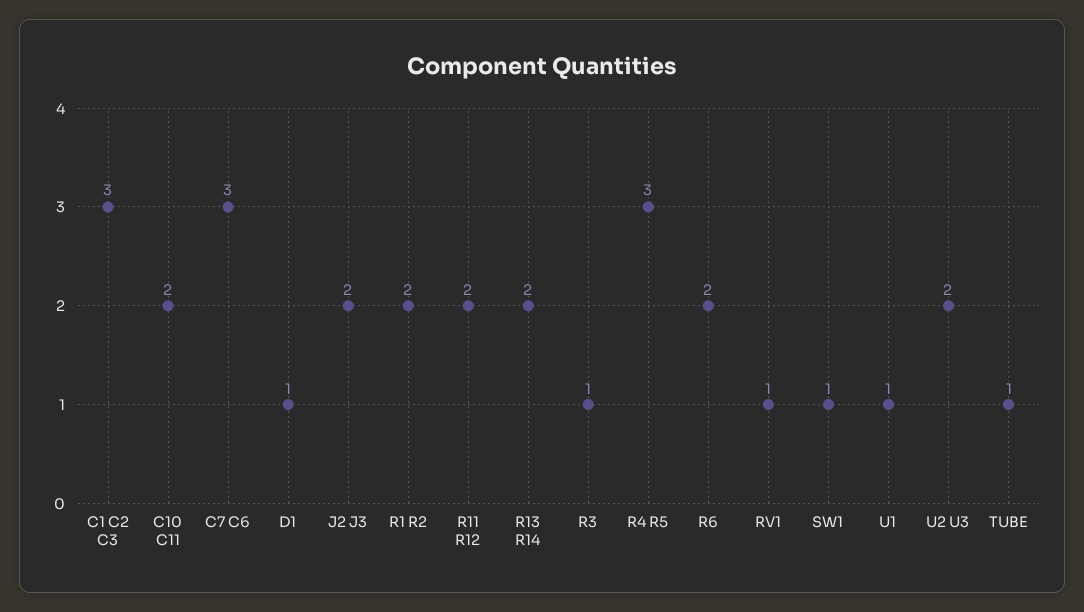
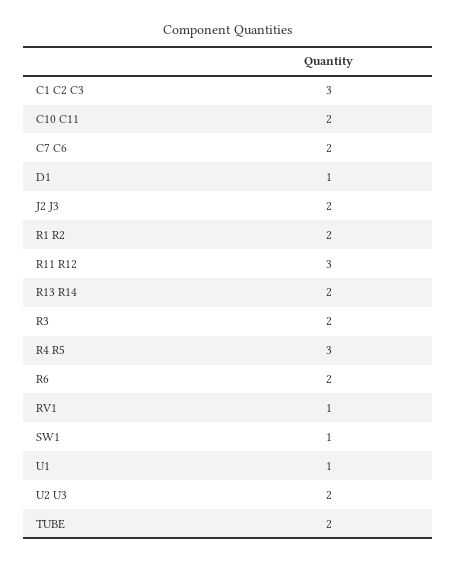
C7 C6: 3 -> 2
R11 R12: 2 -> 3
R3: 1 -> 2
TUBE: 1 -> 2

